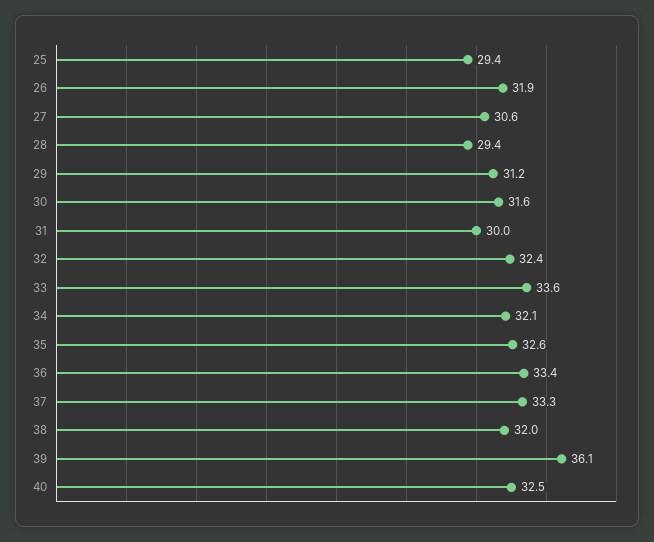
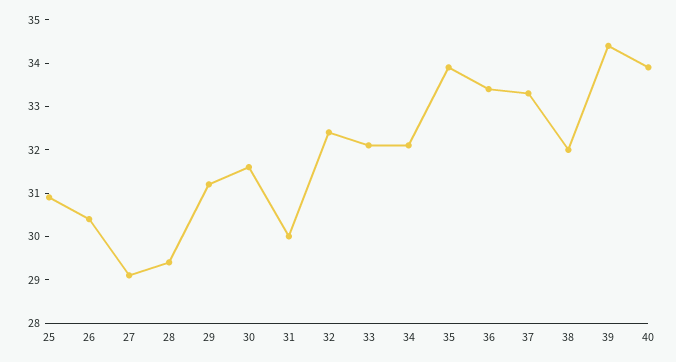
25: 29.4 -> 31
26: 31.9 -> 30.5
27: 30.6 -> 29
33: 33.6 -> 32
35: 32.6 -> 34
39: 36.1 -> 34.5
40: 32.5 -> 34

